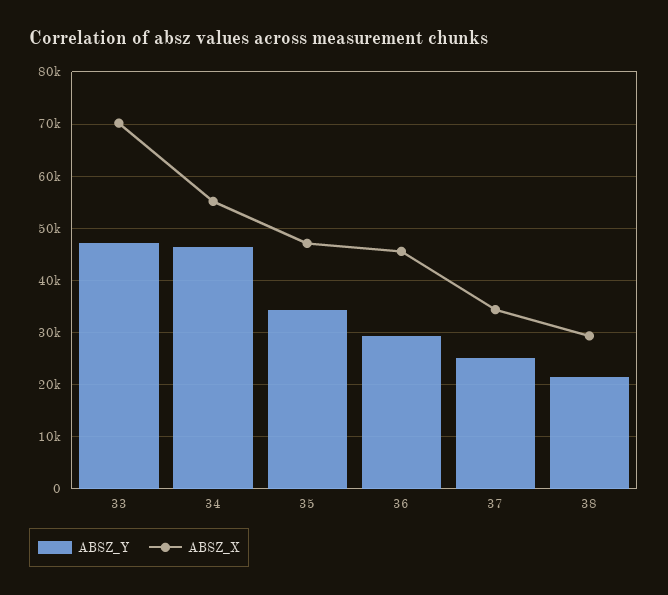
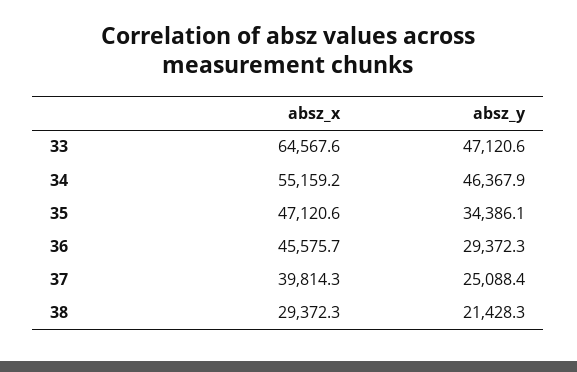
ABSZ_X, 33: 70000 -> 64567.6
ABSZ_X, 37: 34000 -> 39814.3

